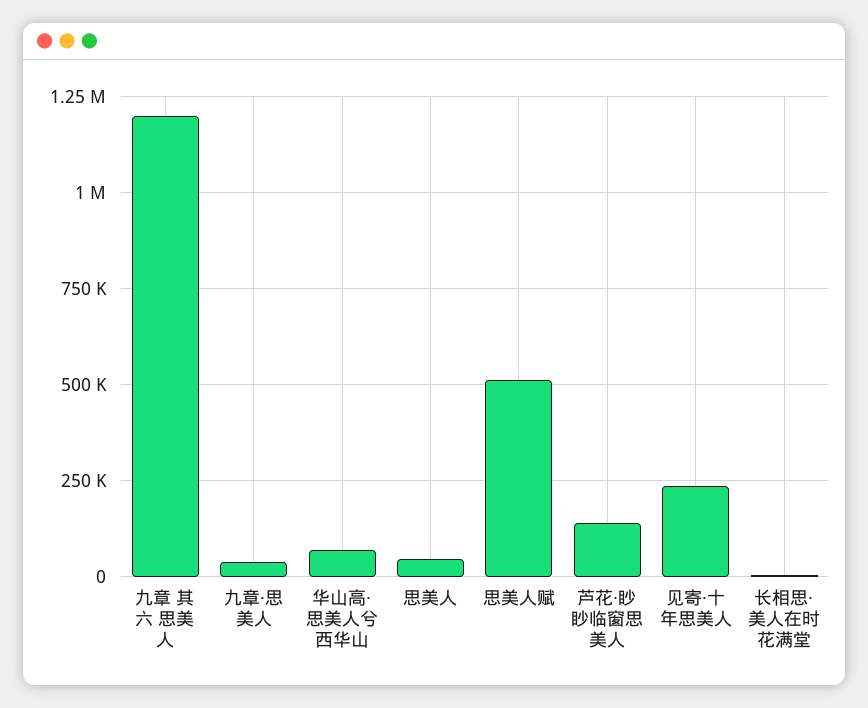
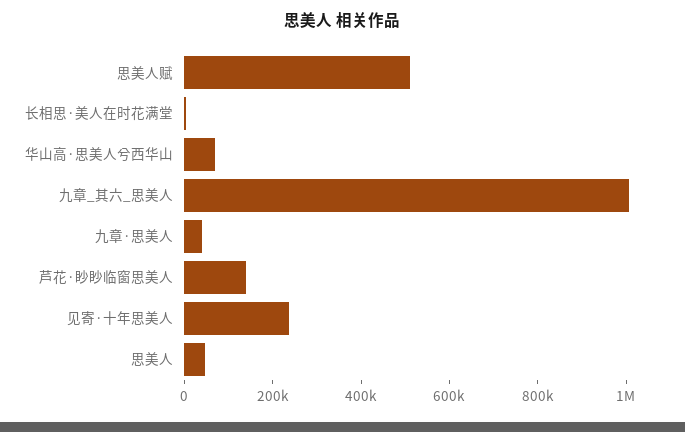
九章 其六 思美人: 1200000 -> 1000000

